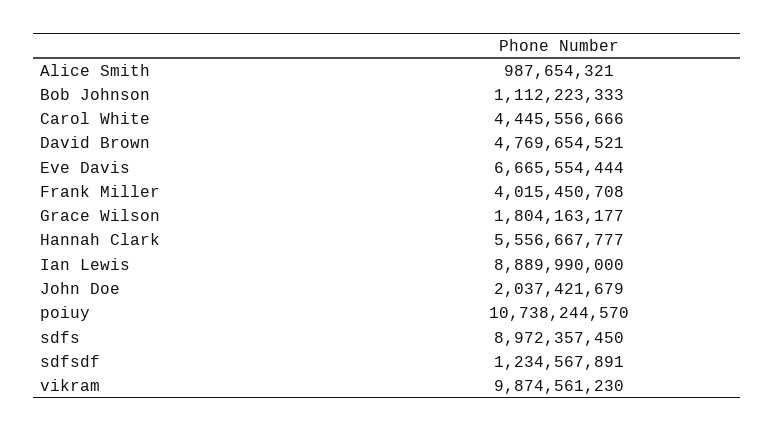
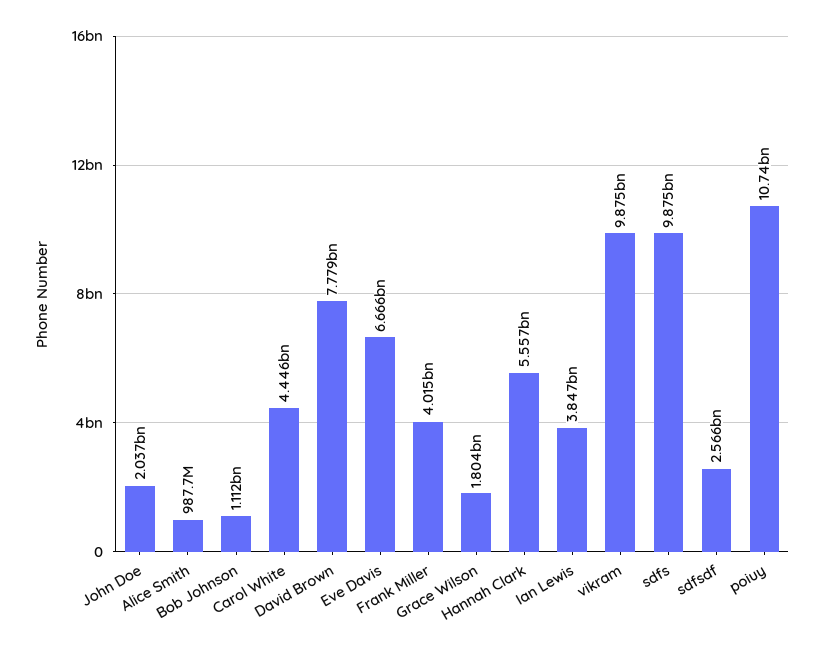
David Brown: 4769654521 -> 7779000000
Ian Lewis: 8889990000 -> 3847000000
sdfs: 8972357450 -> 9875000000
sdfsdf: 1234567891 -> 2566000000

